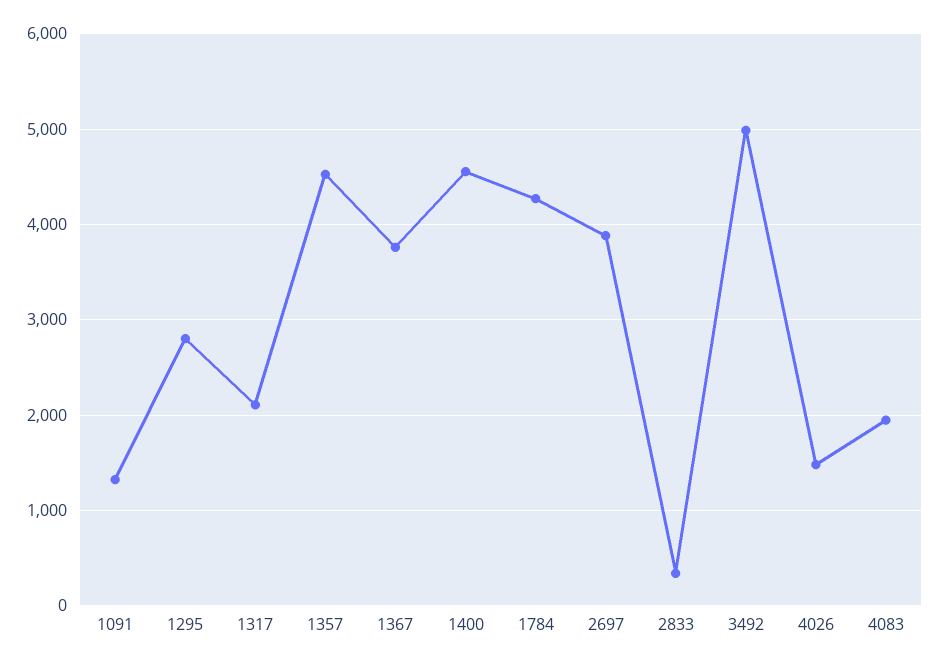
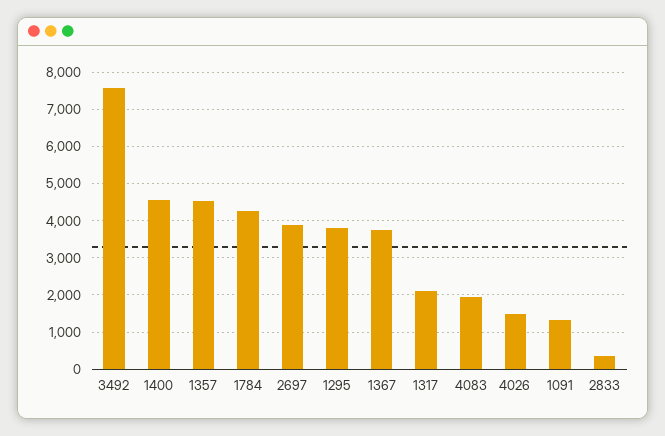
1295: 2800 -> 3800
3492: 5000 -> 7600

